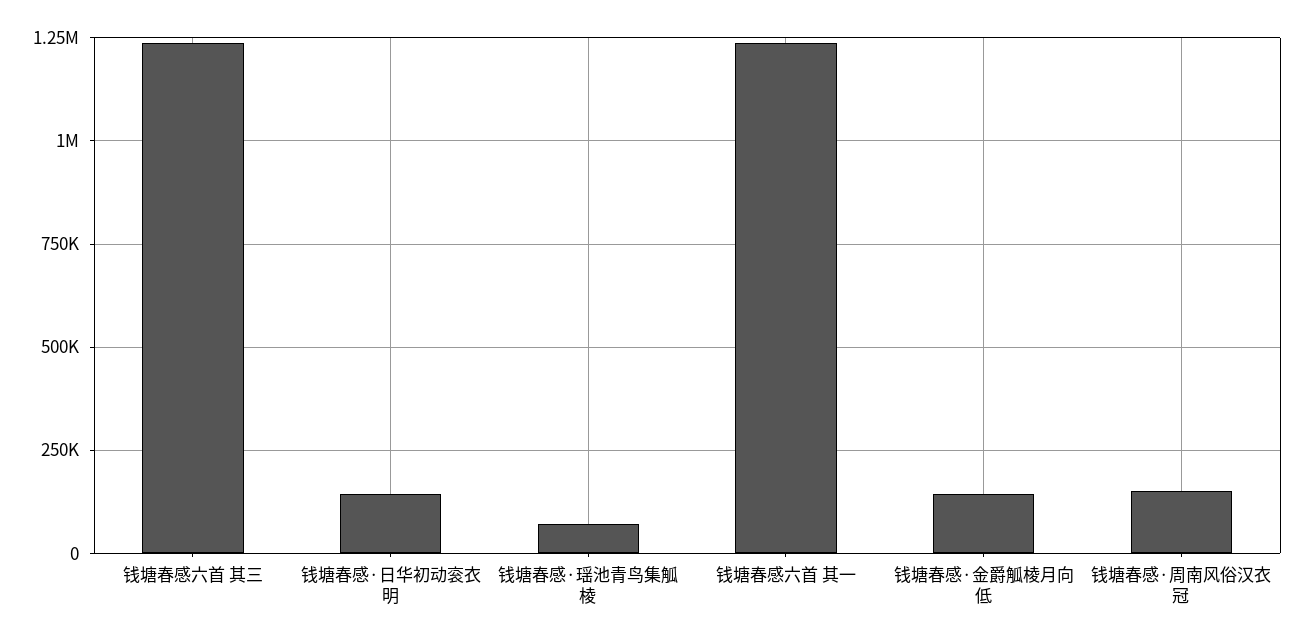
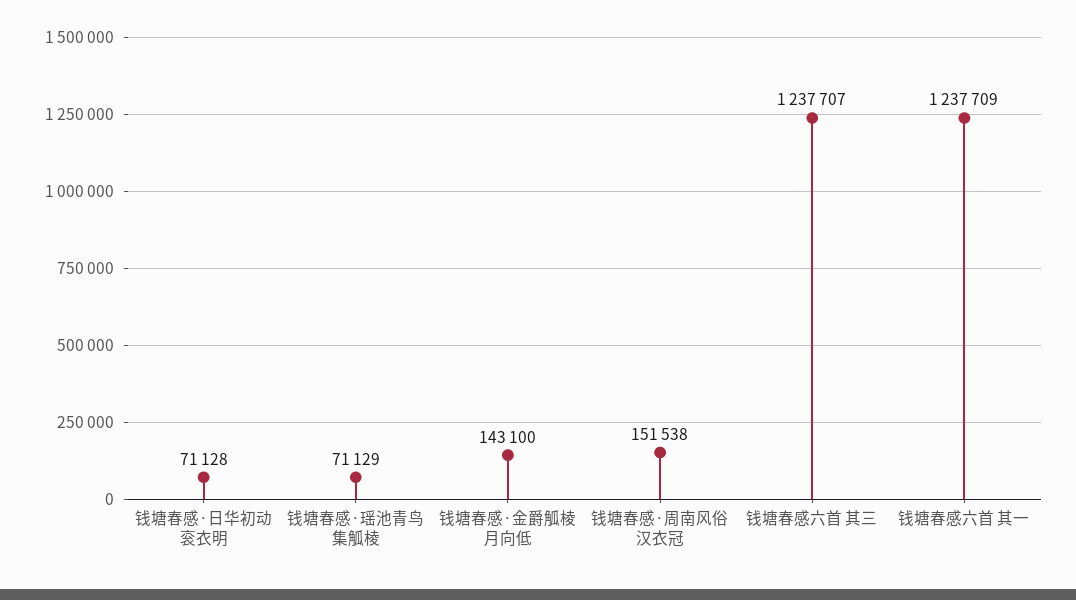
钱塘春感·日华初动衮衣明: 150000 -> 71128

